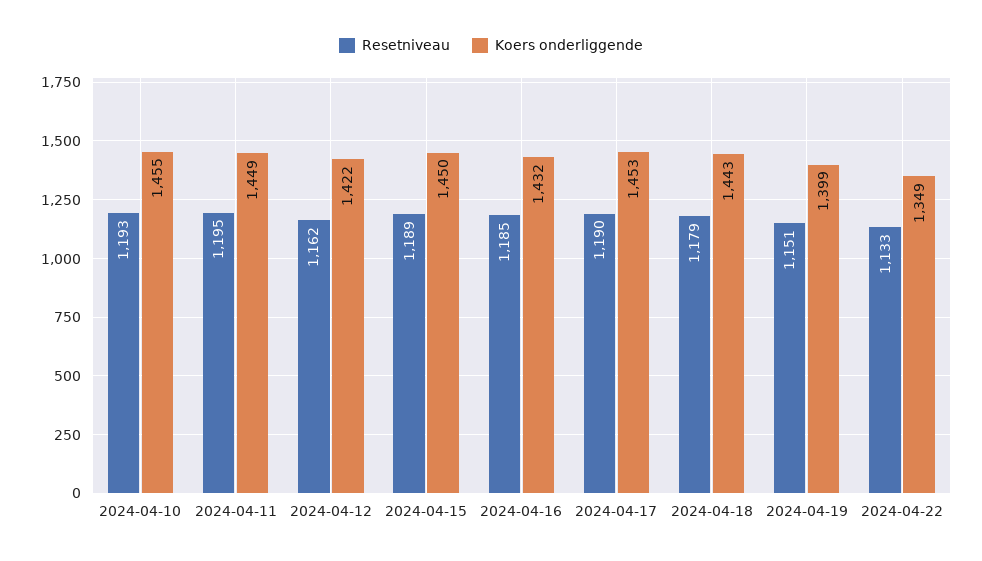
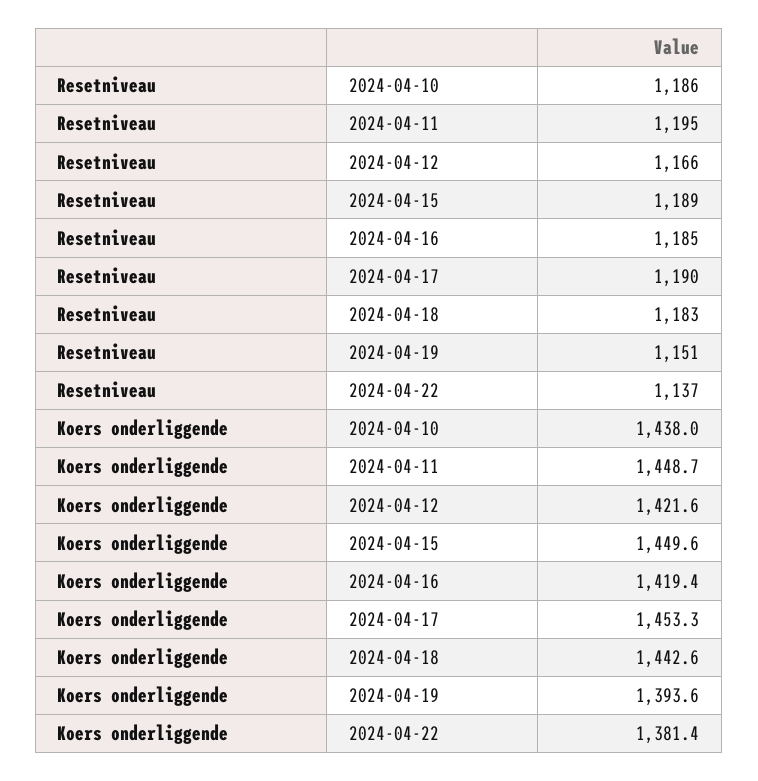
Resetniveau, 2024-04-10: 1193 -> 1186
Koers onderliggende, 2024-04-10: 1455 -> 1438
Resetniveau, 2024-04-12: 1162 -> 1166
Koers onderliggende, 2024-04-16: 1432 -> 1419.4
Resetniveau, 2024-04-18: 1179 -> 1183
Koers onderliggende, 2024-04-19: 1399 -> 1393.6
Resetniveau, 2024-04-22: 1133 -> 1137
Koers onderliggende, 2024-04-22: 1349 -> 1381.4

